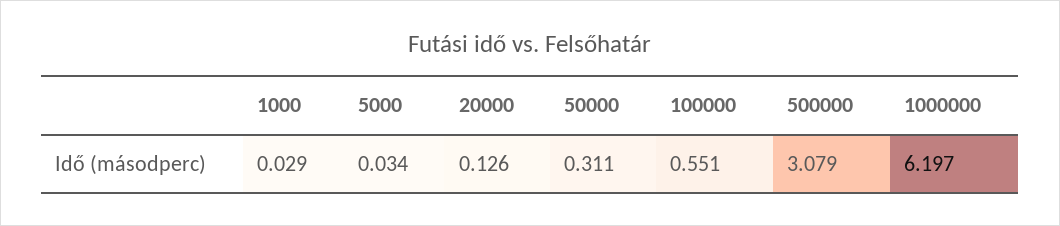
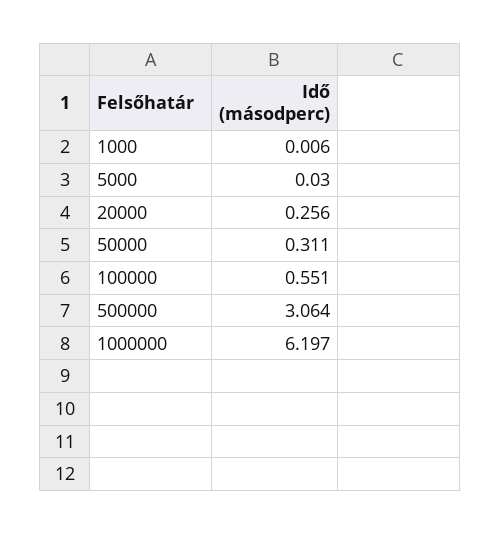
1000: 0.029 -> 0.006
5000: 0.034 -> 0.03
20000: 0.126 -> 0.256
500000: 3.079 -> 3.064

